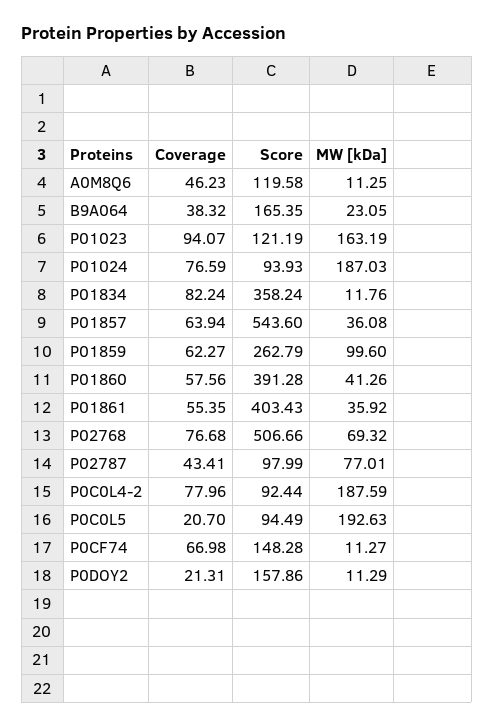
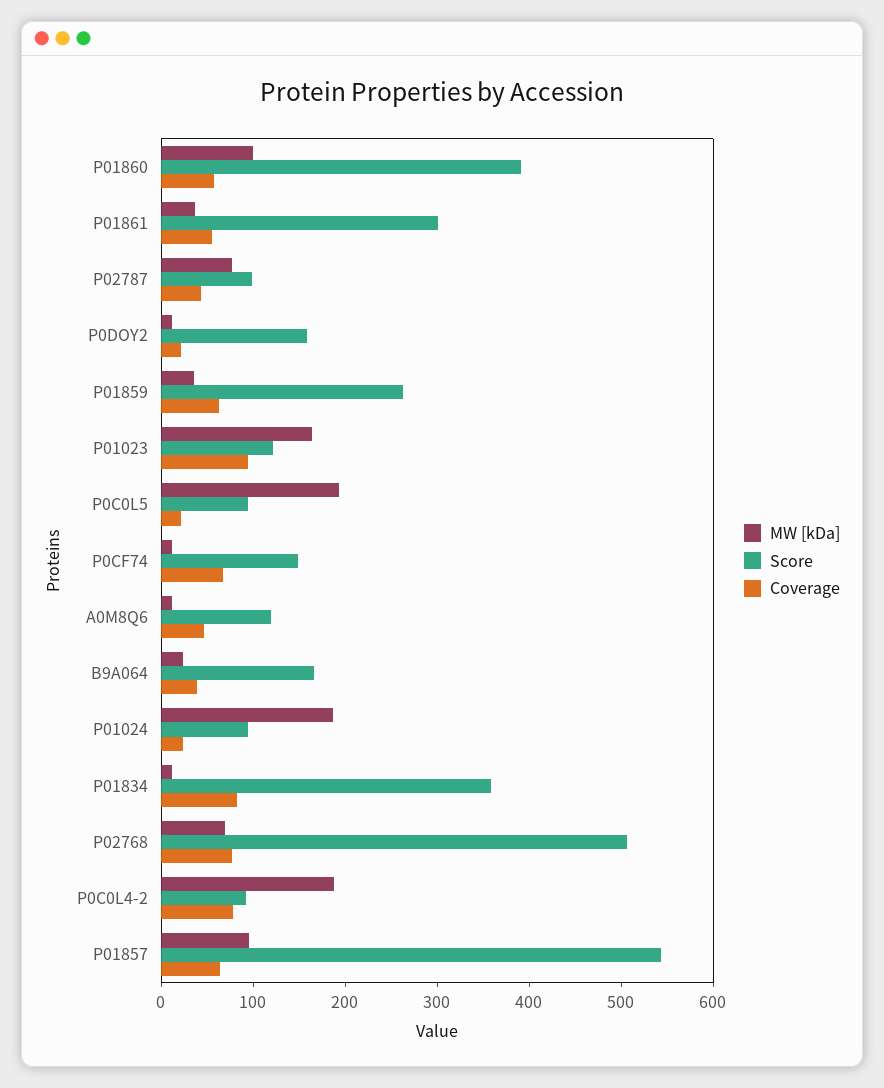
Coverage, P01024: 76.59 -> 20
MW [kDa], P01857: 36.08 -> 100
MW [kDa], P01859: 99.6 -> 40
MW [kDa], P01860: 41.26 -> 100
Score, P01861: 403.43 -> 300

